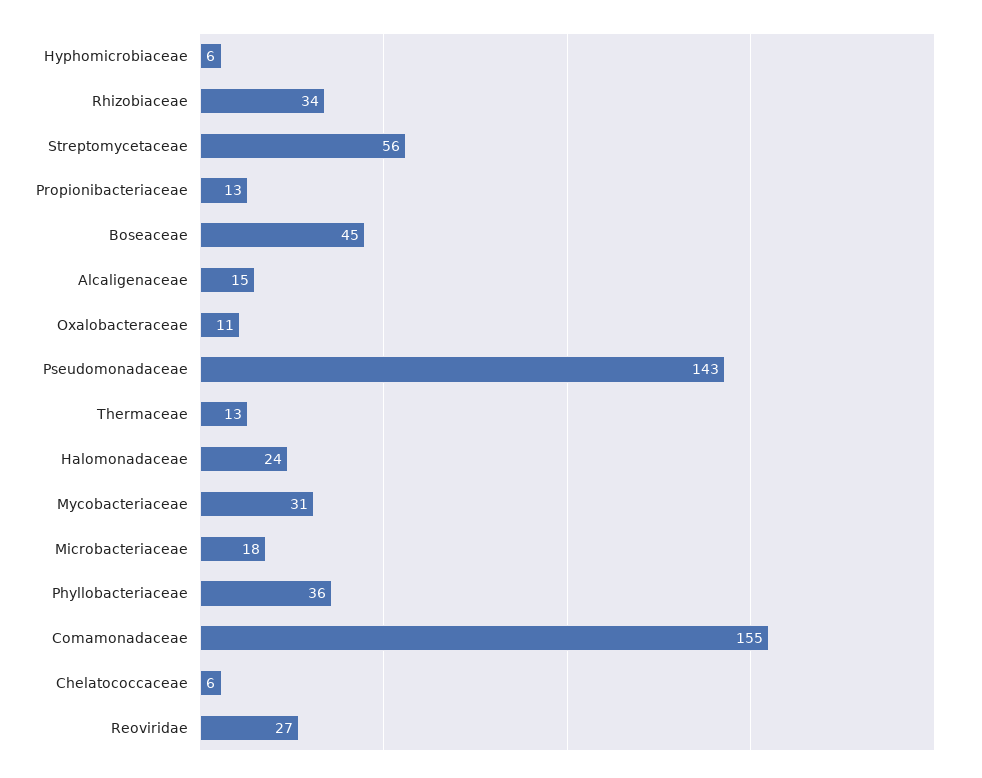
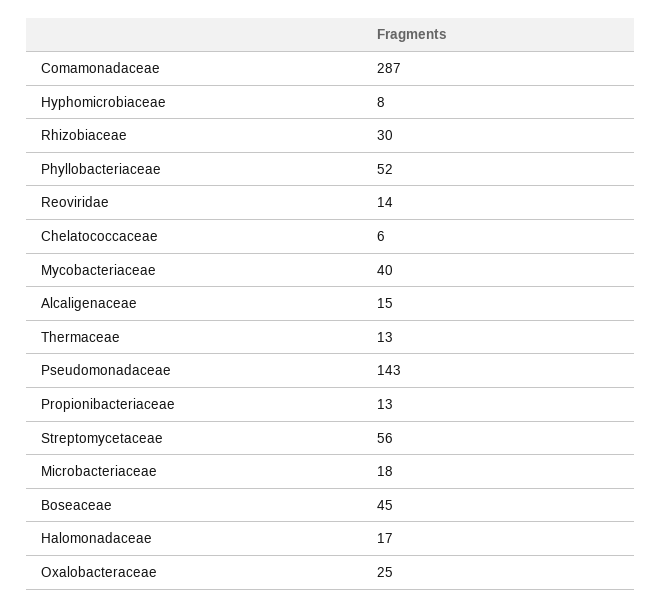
Hyphomicrobiaceae: 6 -> 8
Rhizobiaceae: 34 -> 30
Oxalobacteraceae: 11 -> 25
Halomonadaceae: 24 -> 17
Mycobacteriaceae: 31 -> 40
Phyllobacteriaceae: 36 -> 52
Comamonadaceae: 155 -> 287
Reoviridae: 27 -> 14

